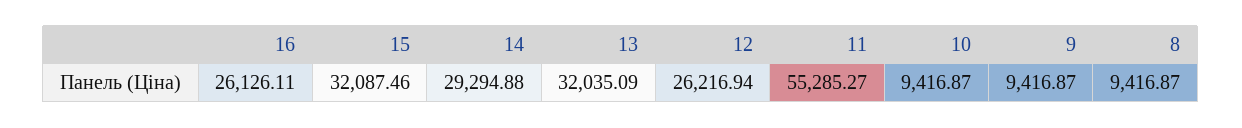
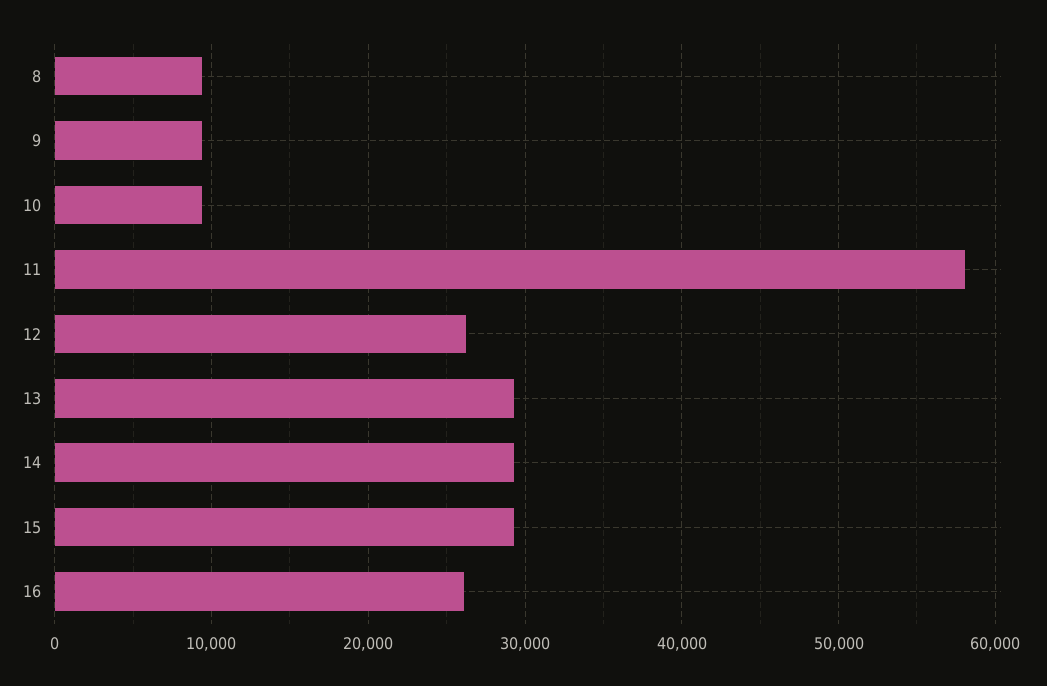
15: 32087.46 -> 29000
13: 32035.09 -> 29000
11: 55285.27 -> 58000

